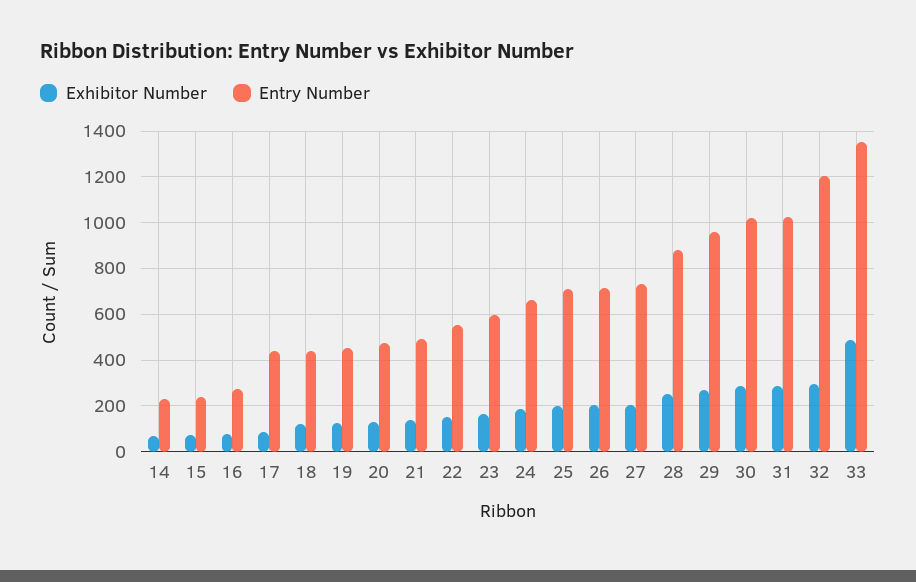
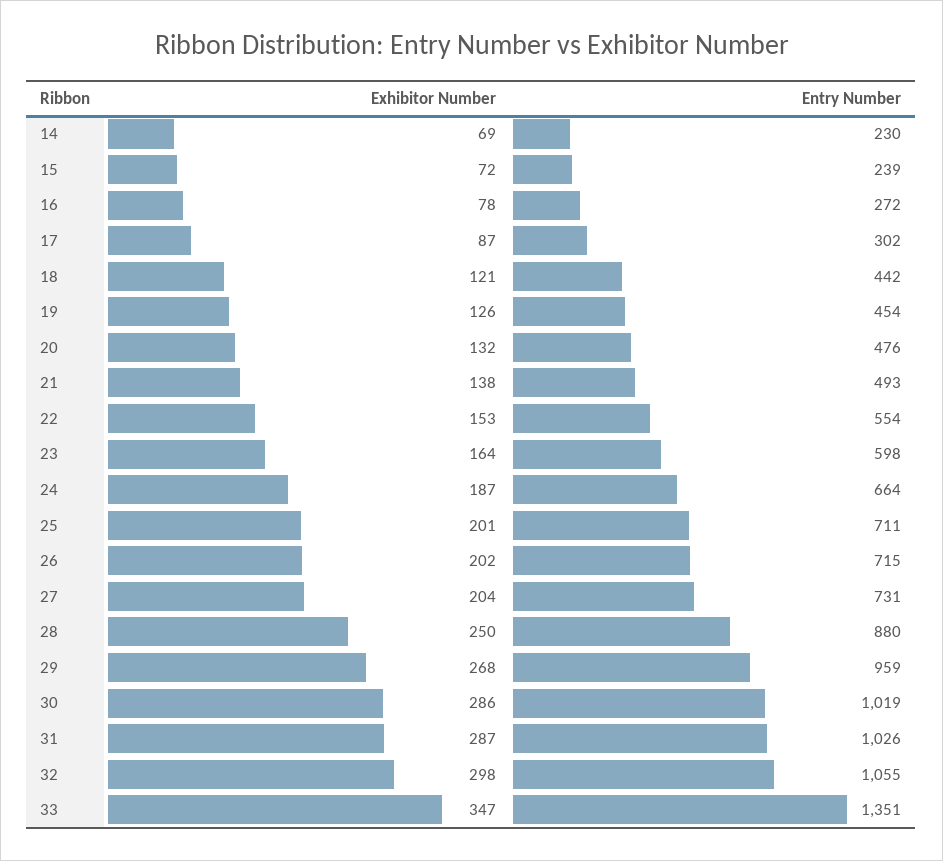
Entry Number, 17: 450 -> 302
Entry Number, 32: 1200 -> 1055
Exhibitor Number, 33: 500 -> 347

